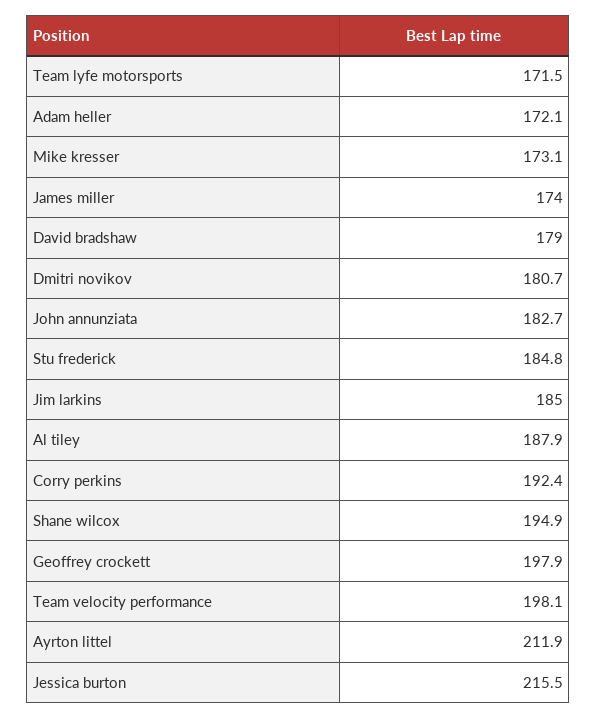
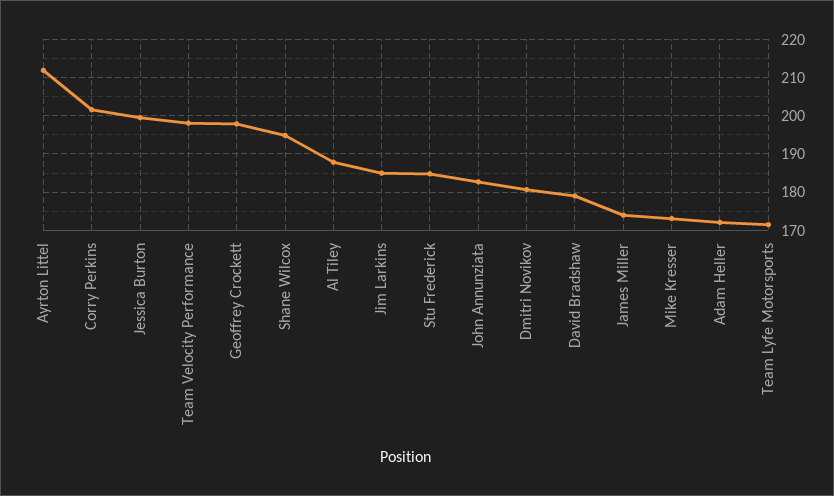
Corry perkins: 192.4 -> 202
Jessica burton: 215.5 -> 200

